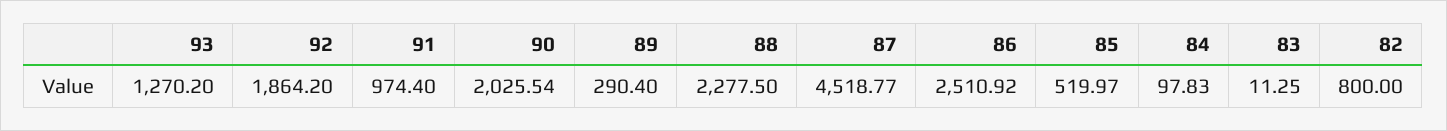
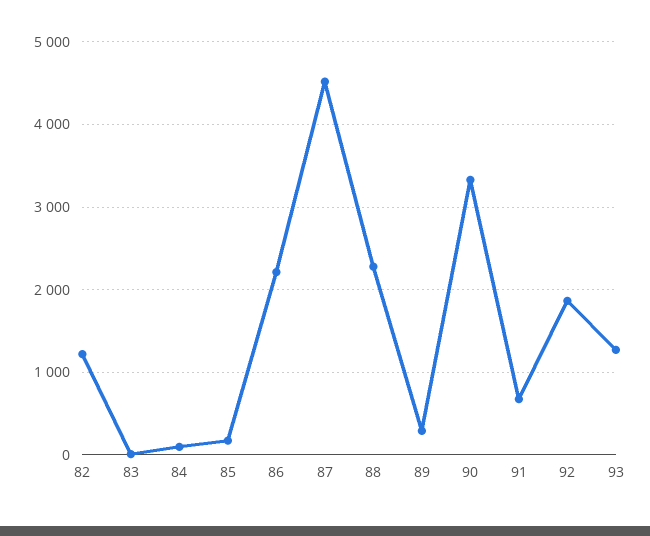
91: 974.4 -> 700
90: 2025.54 -> 3300
86: 2510.92 -> 2200
85: 519.97 -> 200
82: 800 -> 1200

